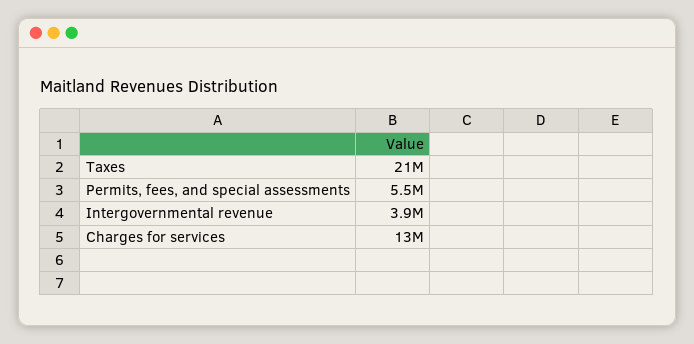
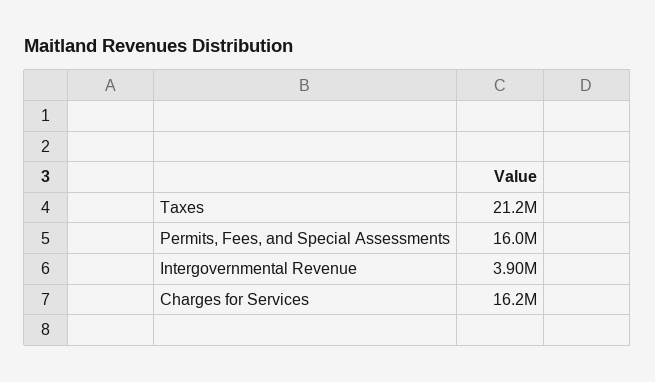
Permits, fees, and special assessments: 5500000 -> 16000000
Charges for services: 13000000 -> 16200000

